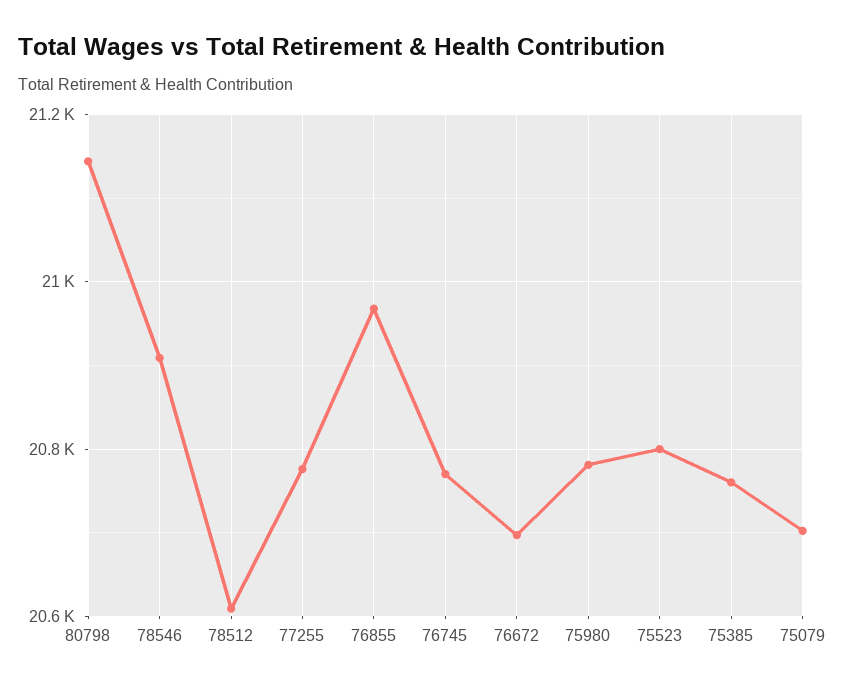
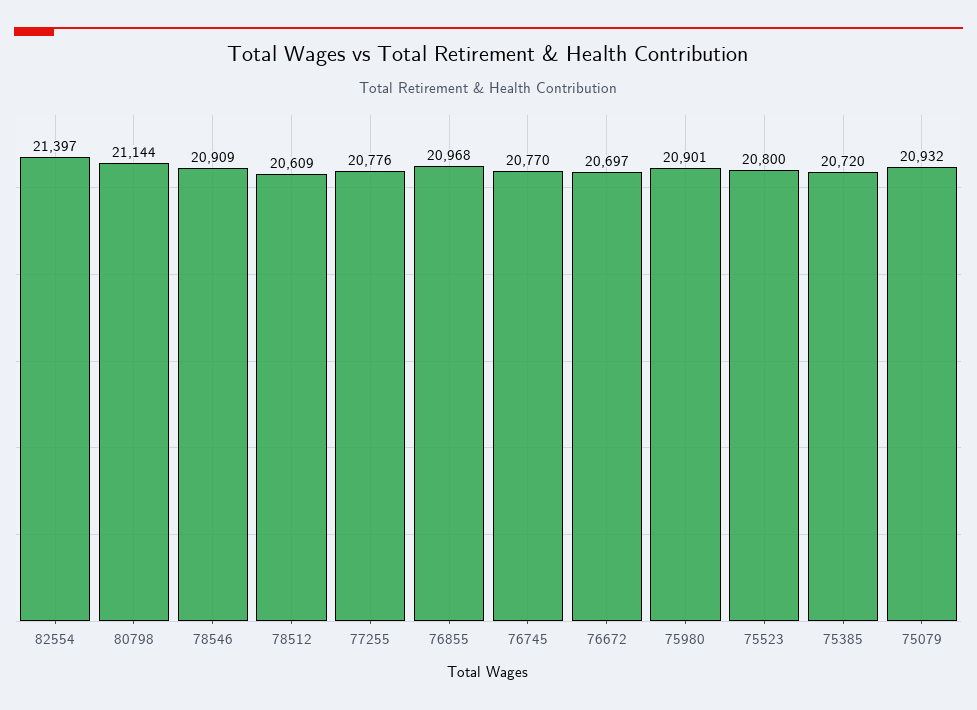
75980: 20780 -> 20901
75385: 20760 -> 20720
75079: 20700 -> 20932
82554: none -> 21397

